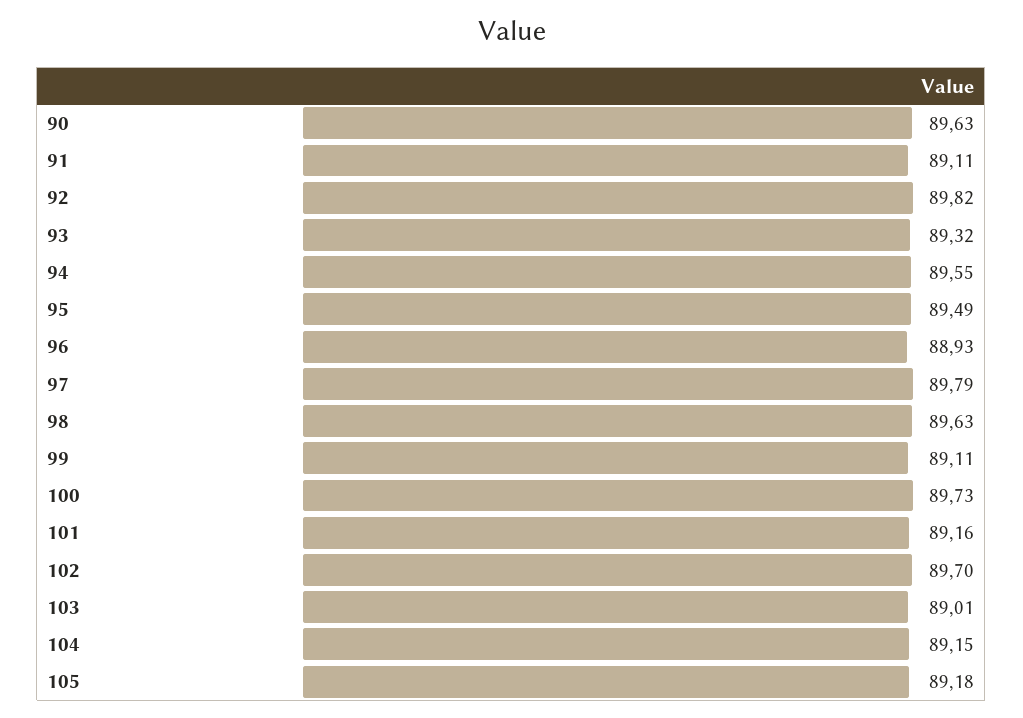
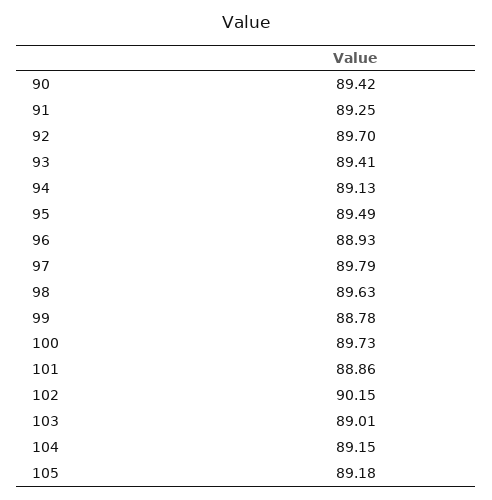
90: 89.63 -> 89.42
91: 89.11 -> 89.25
92: 89.82 -> 89.7
93: 89.32 -> 89.41
94: 89.55 -> 89.13
99: 89.11 -> 88.78
101: 89.16 -> 88.86
102: 89.7 -> 90.15

